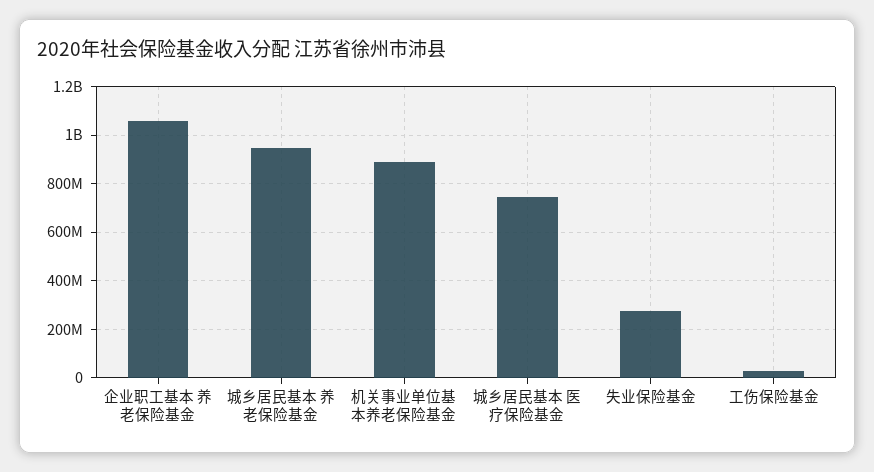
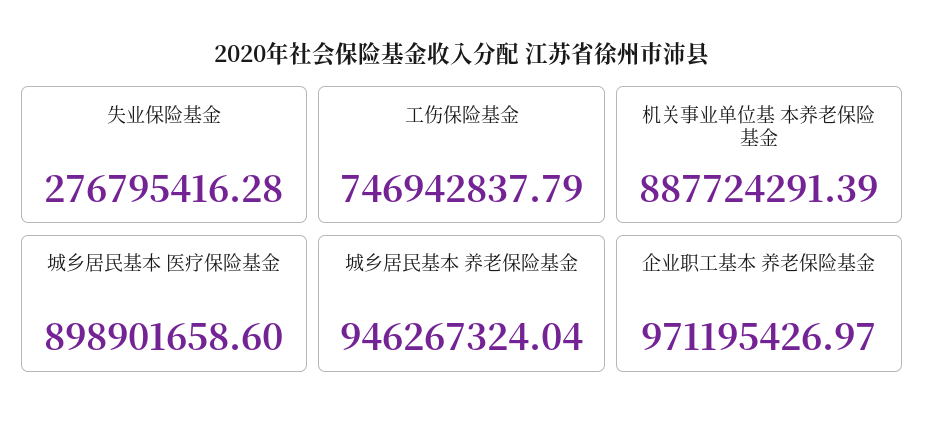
企业职工基本 养老保险基金: 1050000000 -> 971195426.97
城乡居民基本 医疗保险基金: 750000000 -> 898901658.6
工伤保险基金: 25000000 -> 746942837.79

